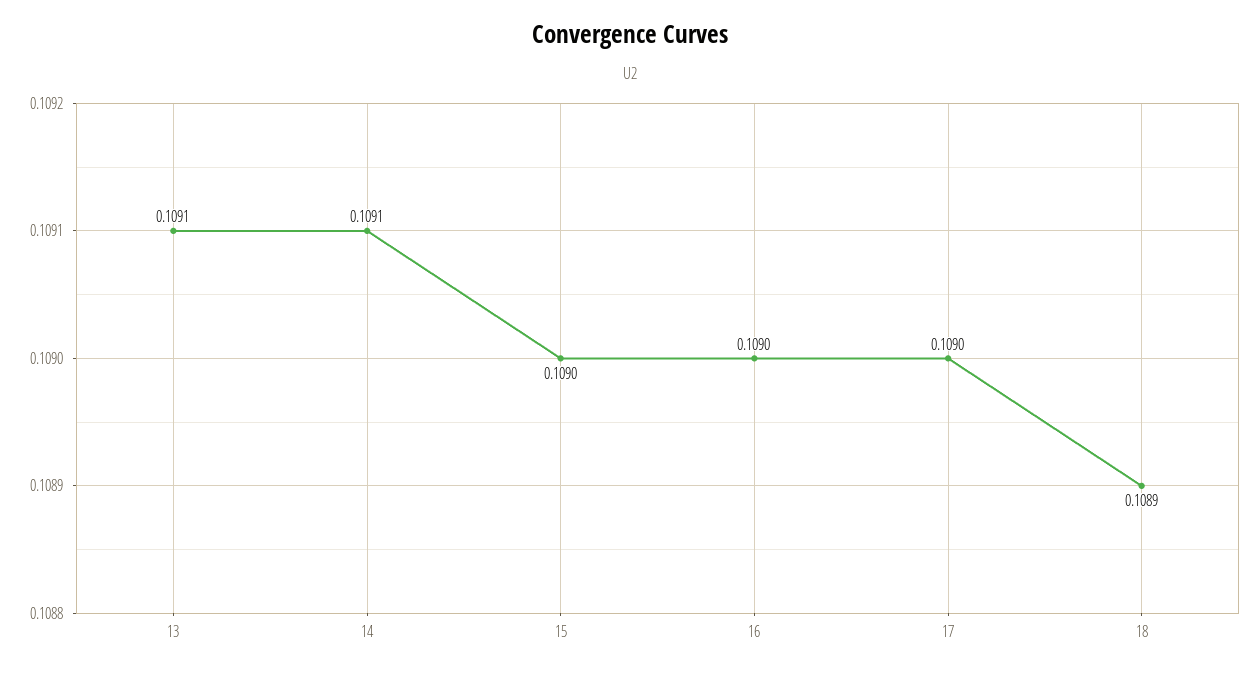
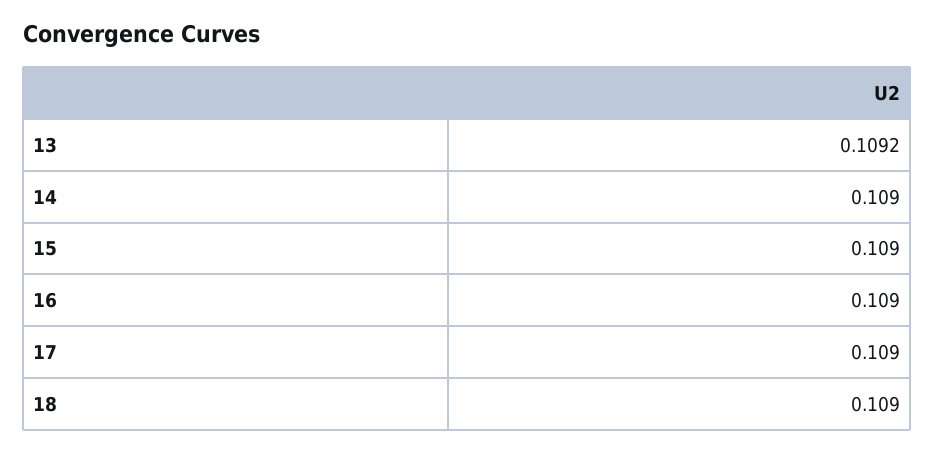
13: 0.1091 -> 0.1092
14: 0.1091 -> 0.109
18: 0.1089 -> 0.109

